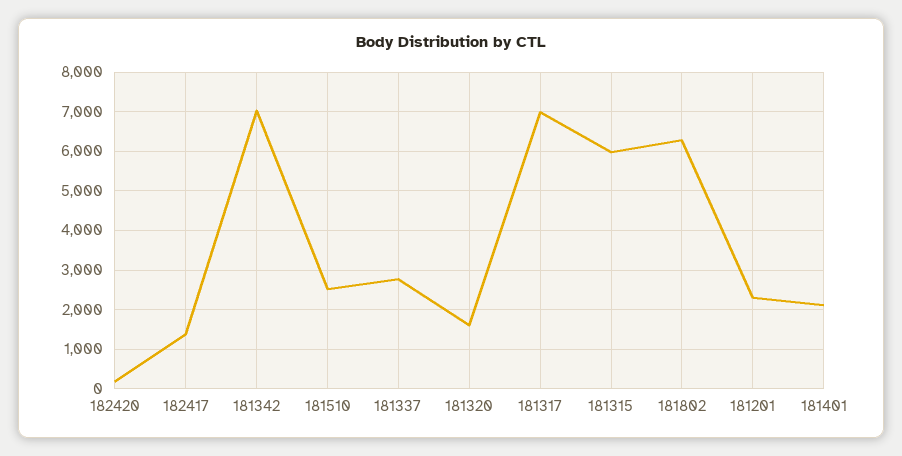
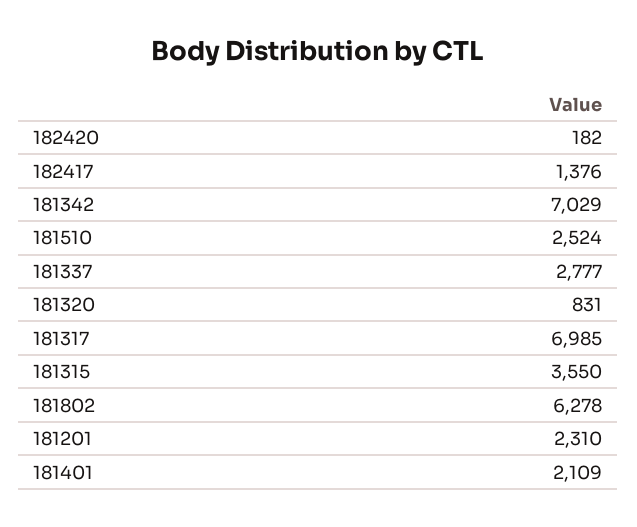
181320: 1600 -> 831
181315: 6000 -> 3550

